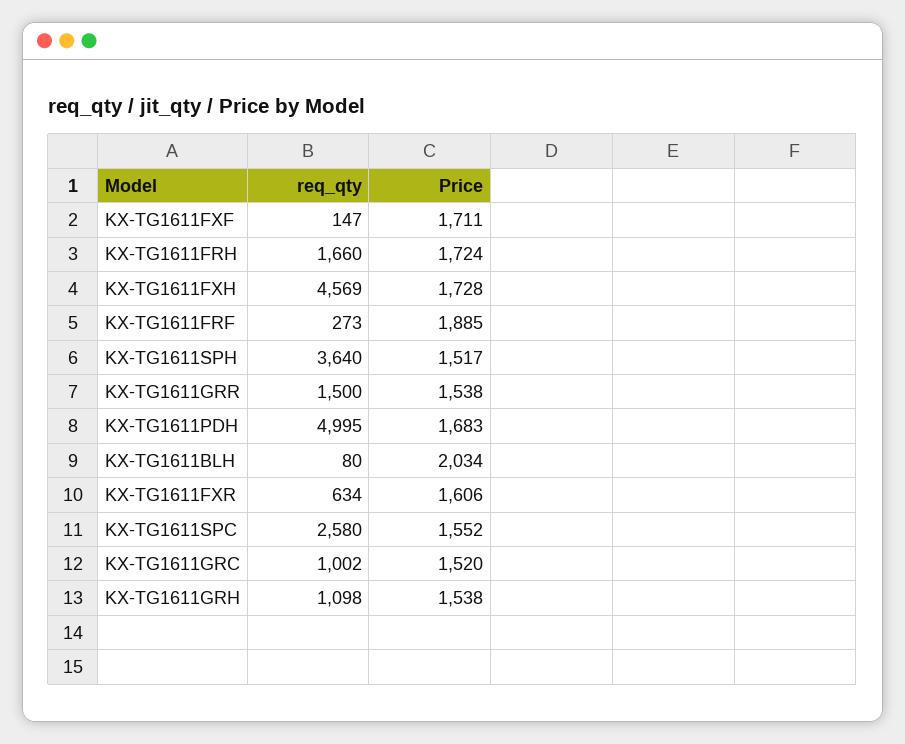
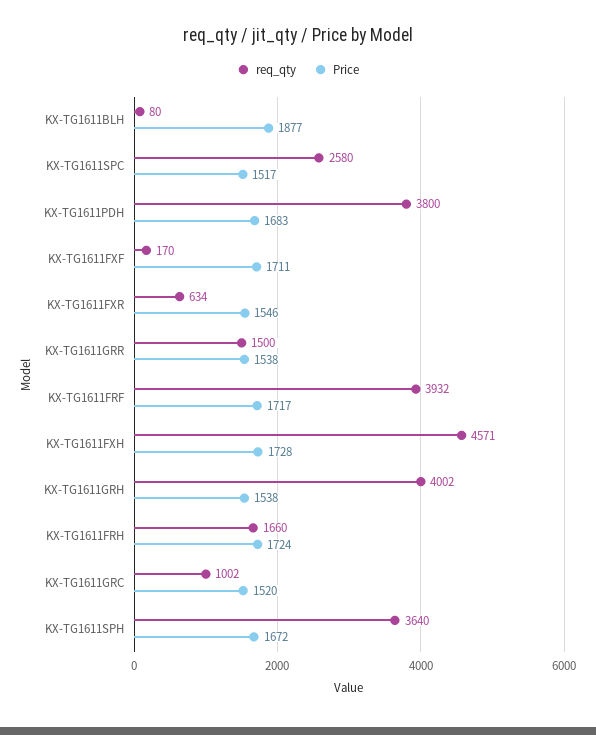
req_qty, KX-TG1611FXF: 147 -> 170
req_qty, KX-TG1611FXH: 4569 -> 4571
req_qty, KX-TG1611FRF: 273 -> 3932
Price, KX-TG1611FRF: 1885 -> 1717
Price, KX-TG1611SPH: 1517 -> 1672
req_qty, KX-TG1611PDH: 4995 -> 3800
Price, KX-TG1611BLH: 2034 -> 1877
Price, KX-TG1611FXR: 1606 -> 1546
Price, KX-TG1611SPC: 1552 -> 1517
req_qty, KX-TG1611GRH: 1098 -> 4002

